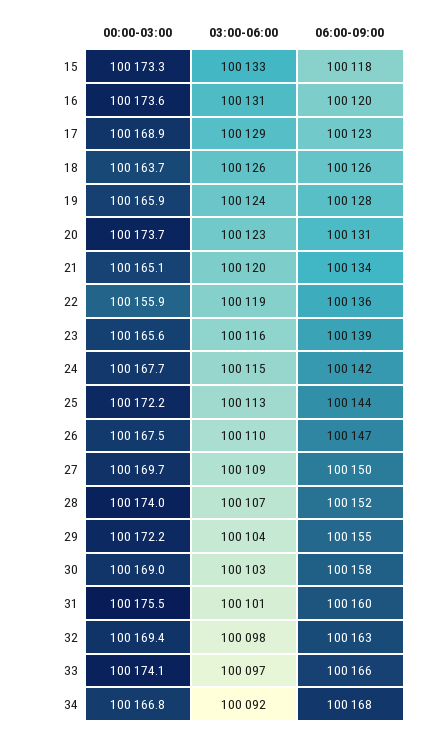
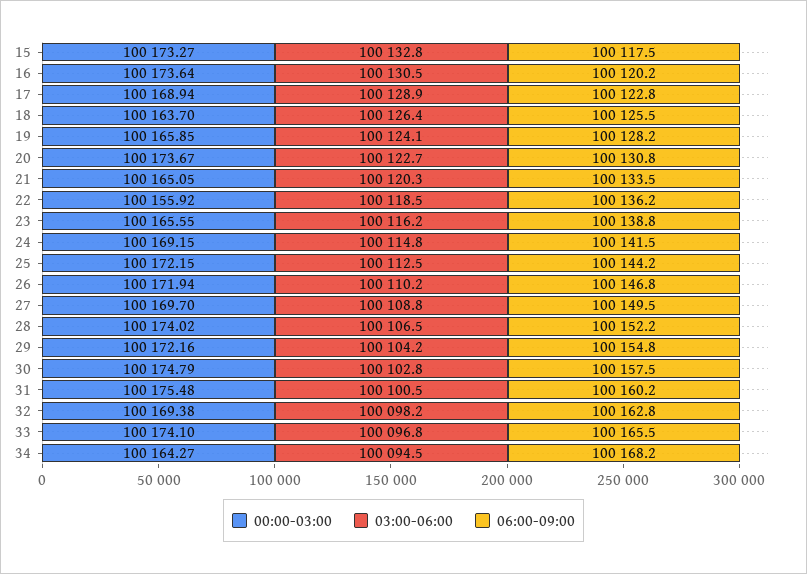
00:00-03:00, 24: 100167.7 -> 100169.15
00:00-03:00, 26: 100167.5 -> 100171.94
00:00-03:00, 30: 100169 -> 100174.79
00:00-03:00, 34: 100166.8 -> 100164.27
03:00-06:00, 34: 100092 -> 100094.5

